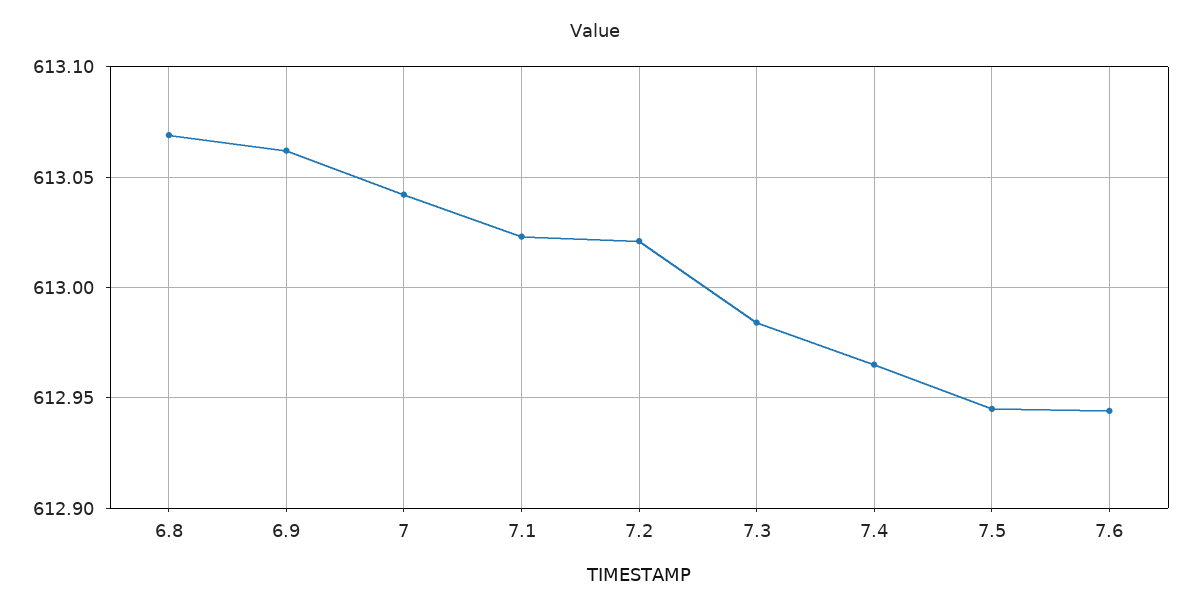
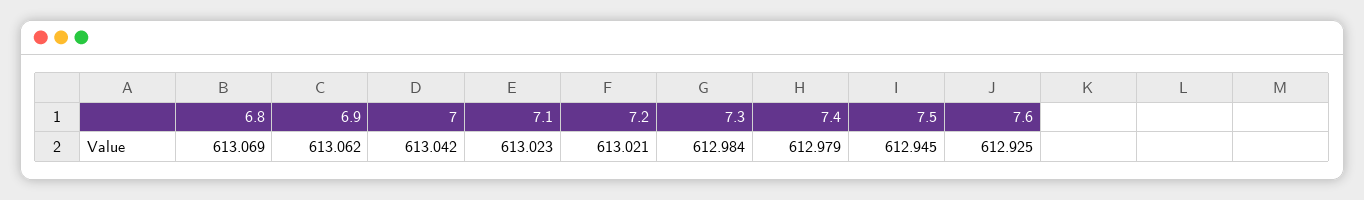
7.4: 612.965 -> 612.979
7.6: 612.945 -> 612.925

